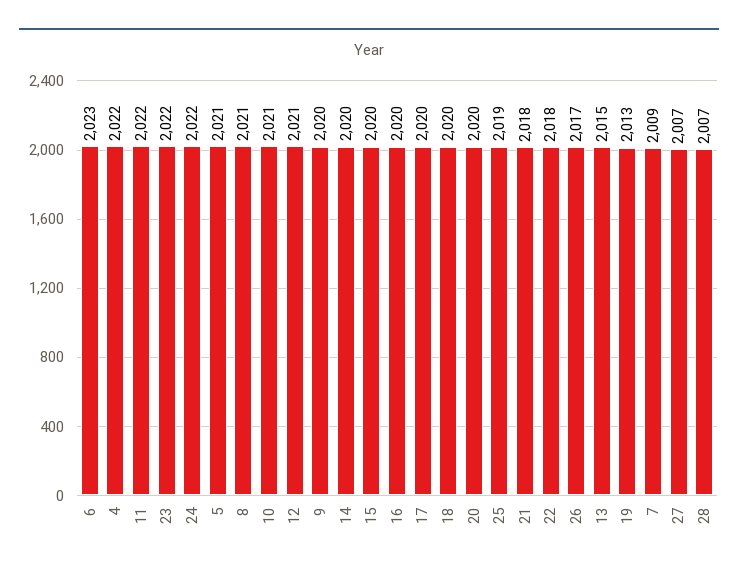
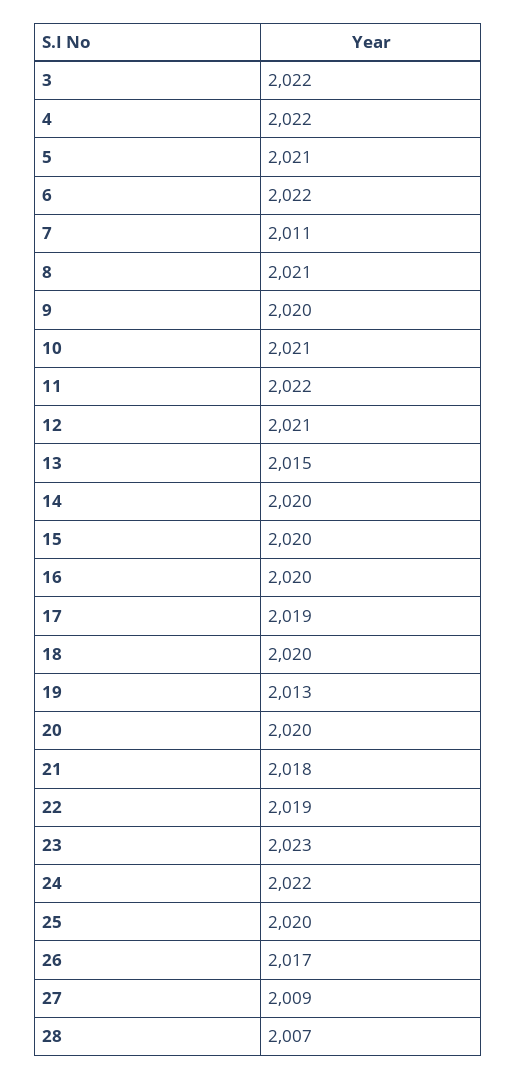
6: 2023 -> 2022
23: 2022 -> 2023
17: 2020 -> 2019
25: 2019 -> 2020
22: 2018 -> 2019
7: 2009 -> 2011
27: 2007 -> 2009
3: none -> 2022

